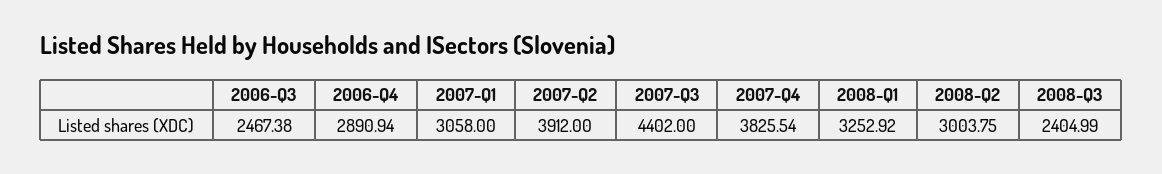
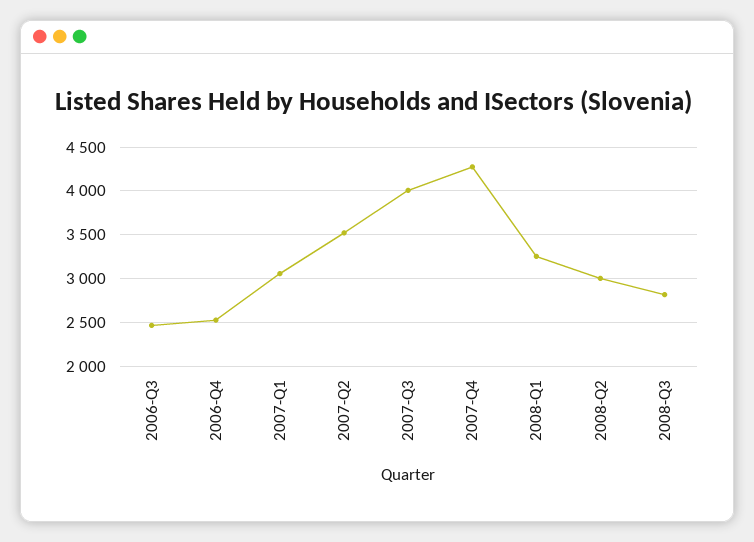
2006-Q4: 2890.94 -> 2500
2007-Q2: 3912 -> 3500
2007-Q3: 4402 -> 4000
2007-Q4: 3825.54 -> 4300
2008-Q3: 2404.99 -> 2800

